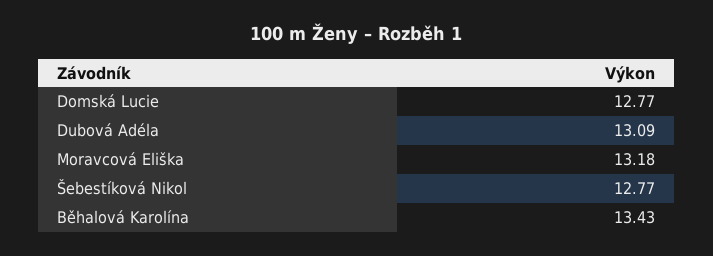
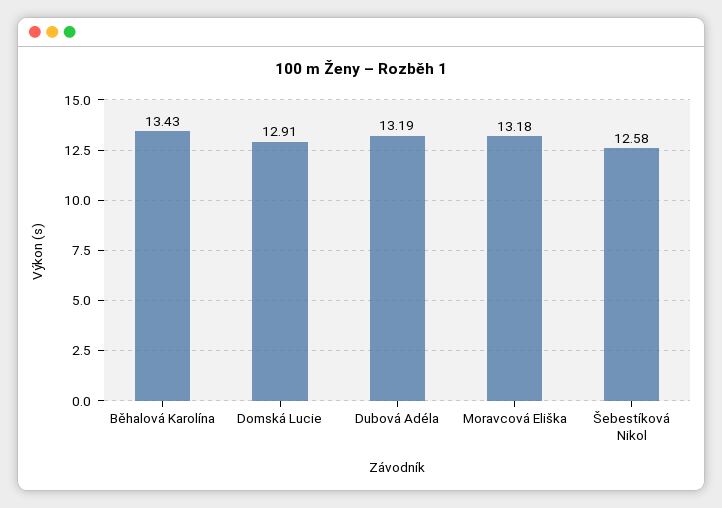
Domská Lucie: 12.77 -> 12.91
Dubová Adéla: 13.09 -> 13.19
Šebestíková Nikol: 12.77 -> 12.58

